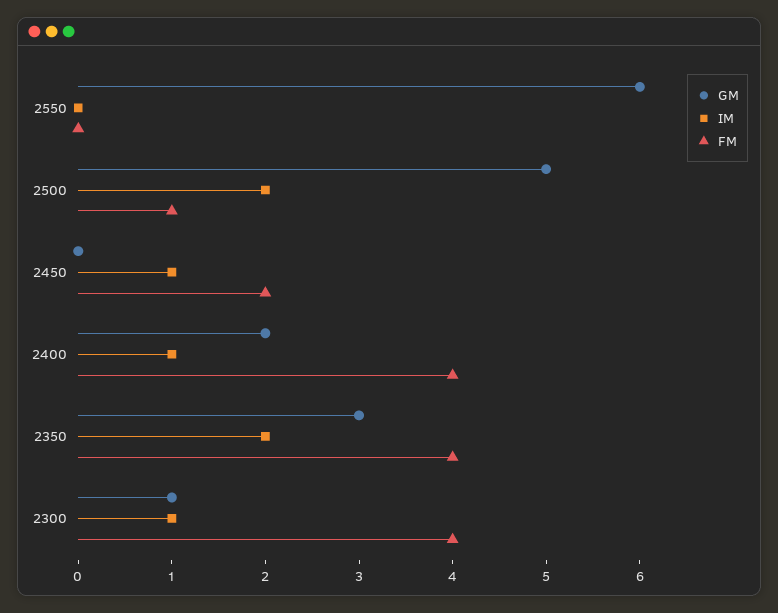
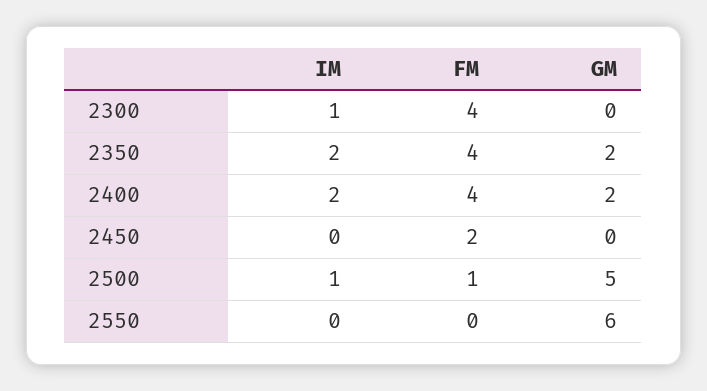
IM, 2500: 2 -> 1
IM, 2450: 1 -> 0
IM, 2400: 1 -> 2
GM, 2350: 3 -> 2
GM, 2300: 1 -> 0

